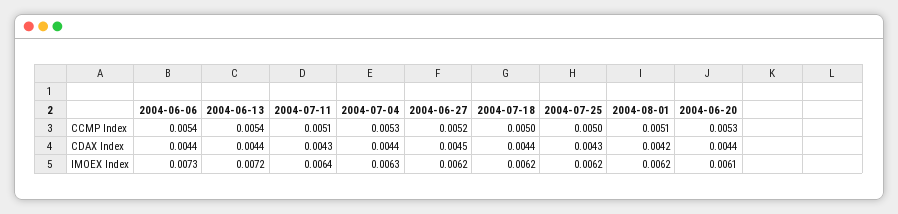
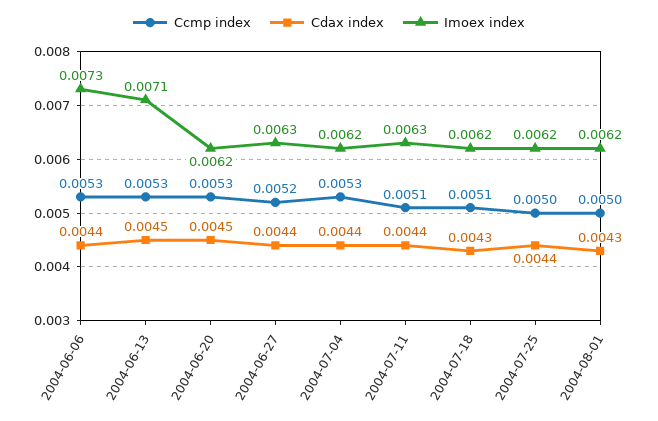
CCMP Index, 2004-06-06: 0.0054 -> 0.0053
CCMP Index, 2004-06-13: 0.0054 -> 0.0053
CCMP Index, 2004-07-18: 0.005 -> 0.0051
CCMP Index, 2004-08-01: 0.0051 -> 0.005
CDAX Index, 2004-06-13: 0.0044 -> 0.0045
CDAX Index, 2004-07-11: 0.0043 -> 0.0044
CDAX Index, 2004-06-27: 0.0045 -> 0.0044
CDAX Index, 2004-07-18: 0.0044 -> 0.0043
CDAX Index, 2004-07-25: 0.0043 -> 0.0044
CDAX Index, 2004-08-01: 0.0042 -> 0.0043
CDAX Index, 2004-06-20: 0.0044 -> 0.0045
IMOEX Index, 2004-06-13: 0.0072 -> 0.0071
IMOEX Index, 2004-07-11: 0.0064 -> 0.0063
IMOEX Index, 2004-07-04: 0.0063 -> 0.0062
IMOEX Index, 2004-06-27: 0.0062 -> 0.0063
IMOEX Index, 2004-06-20: 0.0061 -> 0.0062

